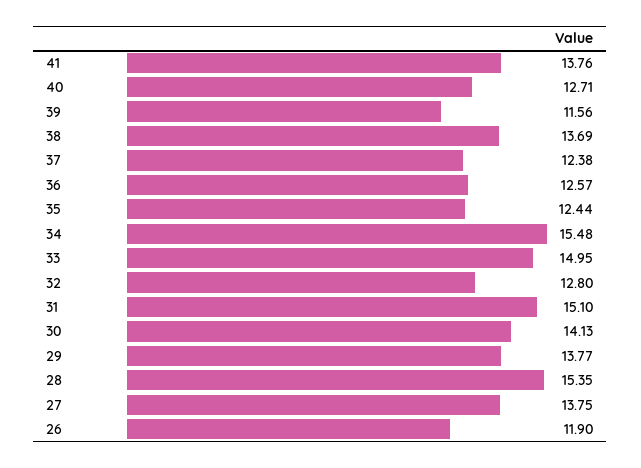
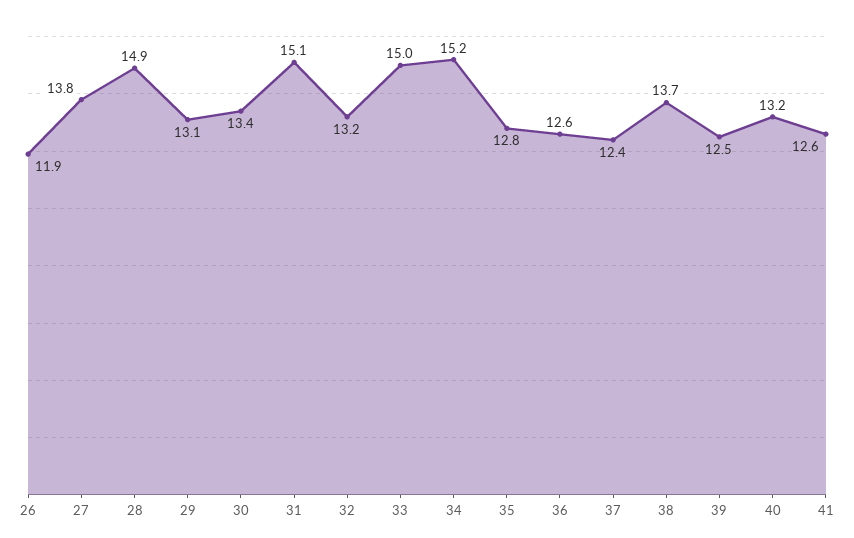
41: 13.76 -> 12.6
40: 12.71 -> 13.2
39: 11.56 -> 12.5
35: 12.44 -> 12.8
34: 15.48 -> 15.2
32: 12.8 -> 13.2
30: 14.13 -> 13.4
29: 13.77 -> 13.1
28: 15.35 -> 14.9

